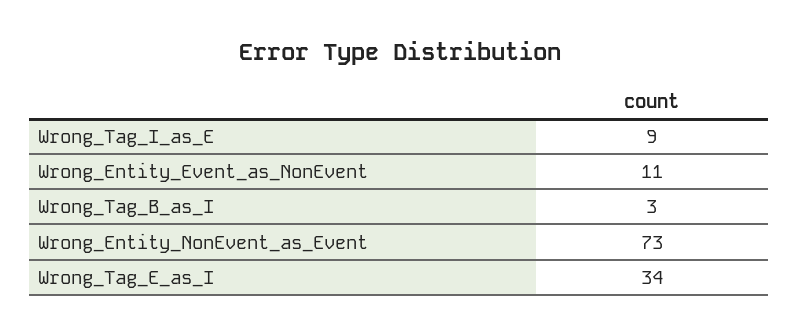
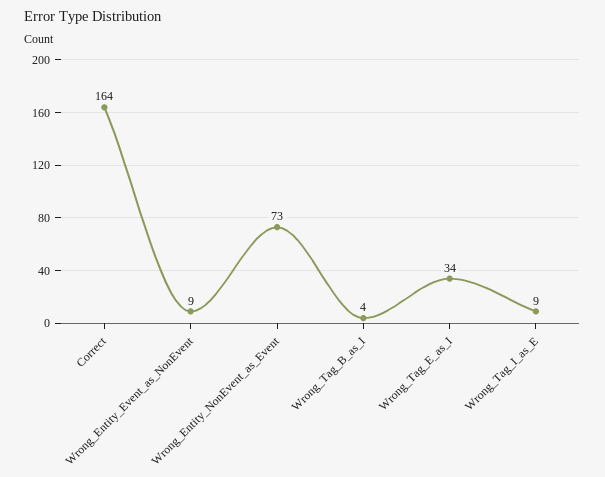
Wrong_Entity_Event_as_NonEvent: 11 -> 9
Wrong_Tag_B_as_I: 3 -> 4
Correct: none -> 164

